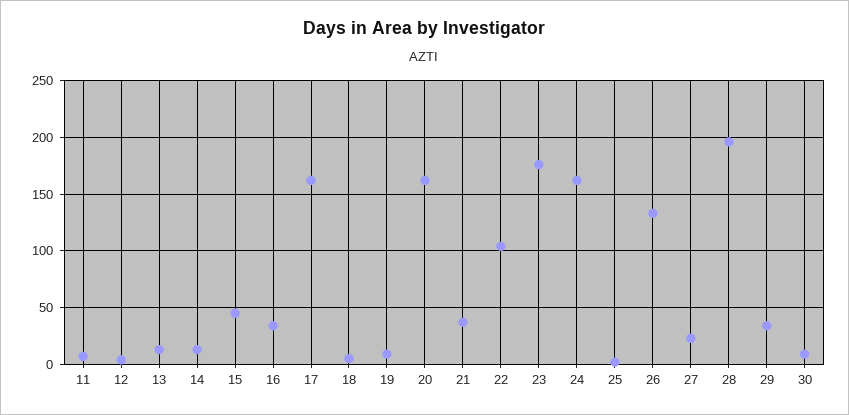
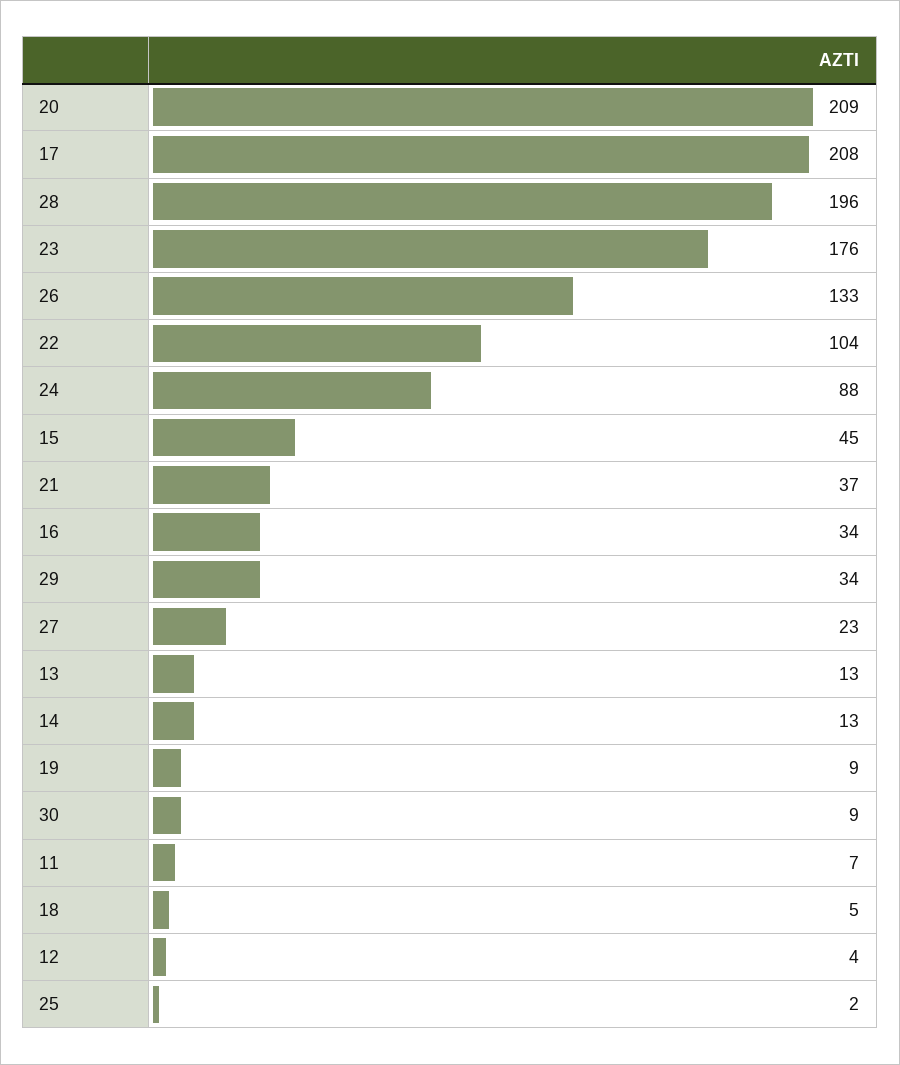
17: 160 -> 208
20: 160 -> 209
24: 160 -> 88

